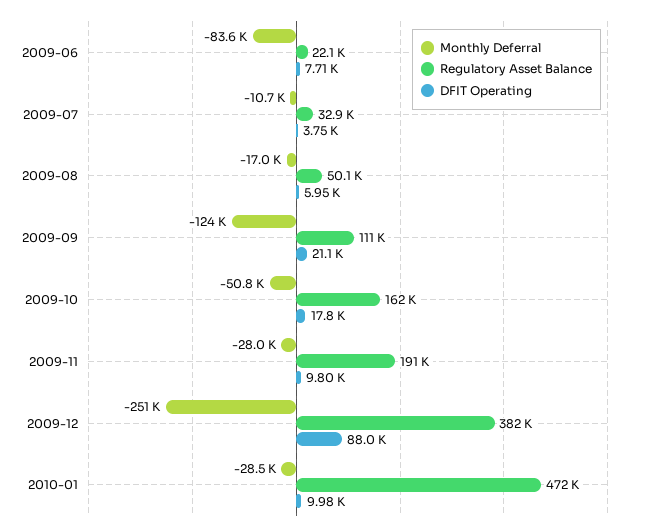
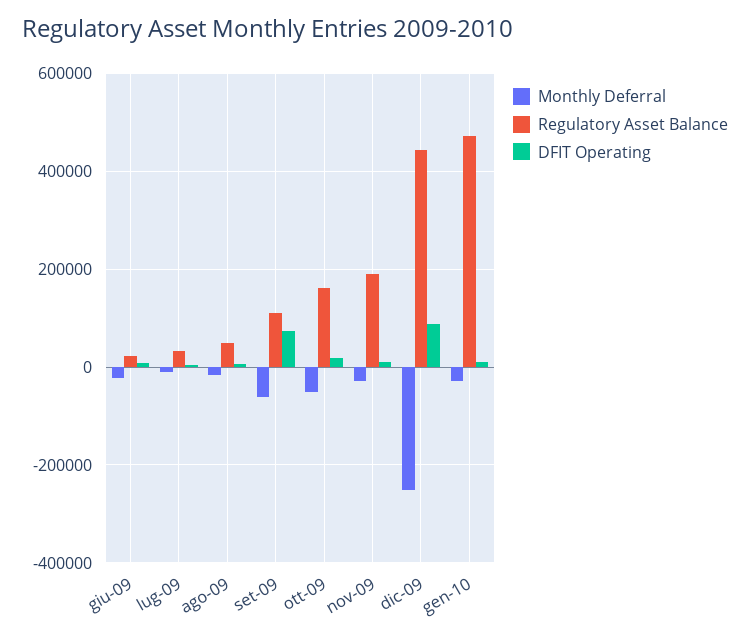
Monthly Deferral, 2009-06: -83600 -> -20000
Monthly Deferral, 2009-09: -124000 -> -60000
DFIT Operating, 2009-09: 21100 -> 80000
Regulatory Asset Balance, 2009-12: 382000 -> 440000

